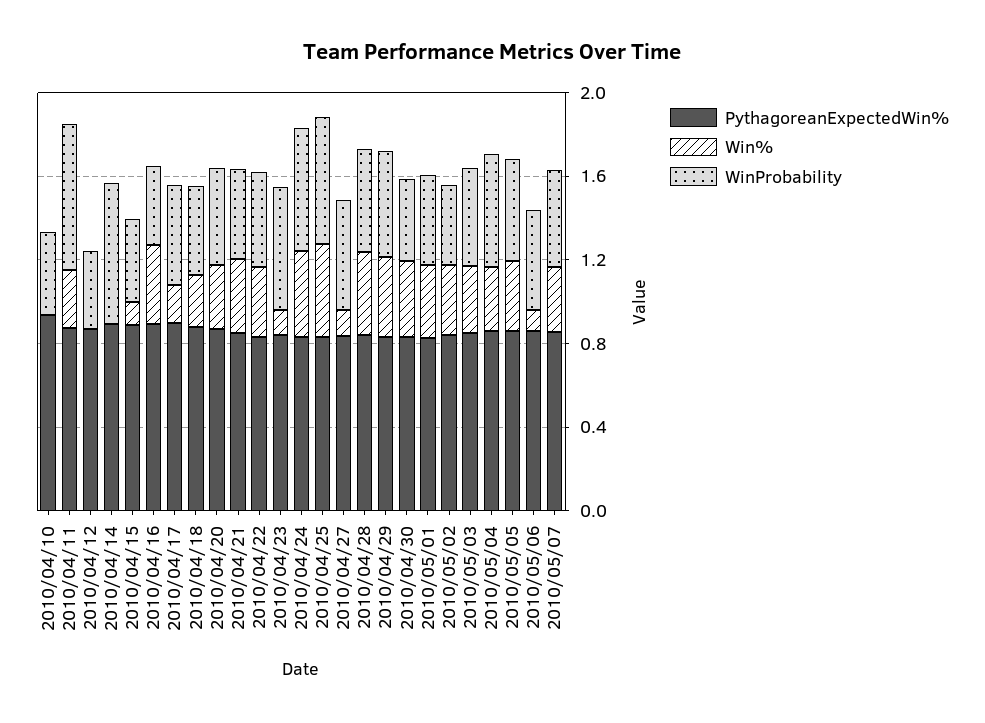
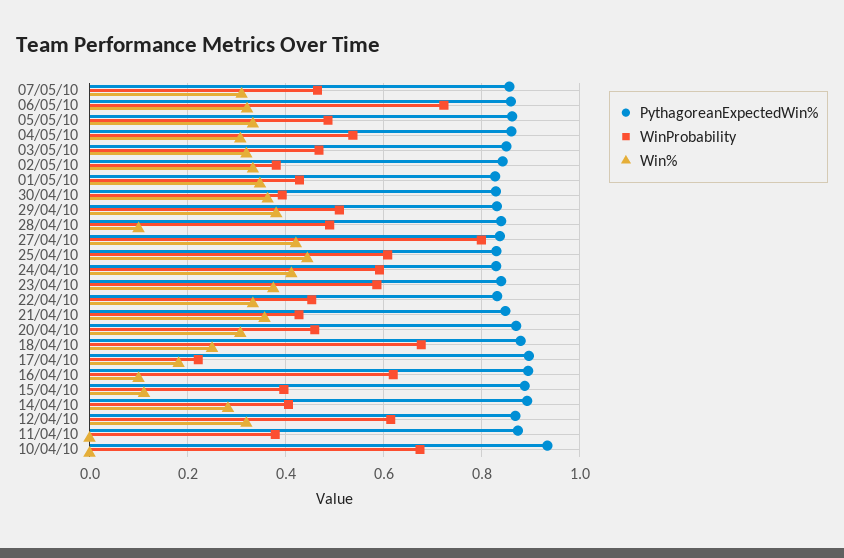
WinProbability, 2010/04/10: 0.4 -> 0.68
Win%, 2010/04/11: 0.3 -> 0
WinProbability, 2010/04/11: 0.7 -> 0.38
Win%, 2010/04/12: 0 -> 0.32
WinProbability, 2010/04/12: 0.4 -> 0.62
Win%, 2010/04/14: 0 -> 0.28
WinProbability, 2010/04/14: 0.7 -> 0.4
Win%, 2010/04/16: 0.4 -> 0.1
WinProbability, 2010/04/16: 0.4 -> 0.62
WinProbability, 2010/04/17: 0.5 -> 0.22
WinProbability, 2010/04/18: 0.4 -> 0.68
Win%, 2010/04/23: 0.1 -> 0.38
Win%, 2010/04/27: 0.1 -> 0.42
WinProbability, 2010/04/27: 0.5 -> 0.8
Win%, 2010/04/28: 0.4 -> 0.1
Win%, 2010/05/06: 0.1 -> 0.32
WinProbability, 2010/05/06: 0.5 -> 0.72

